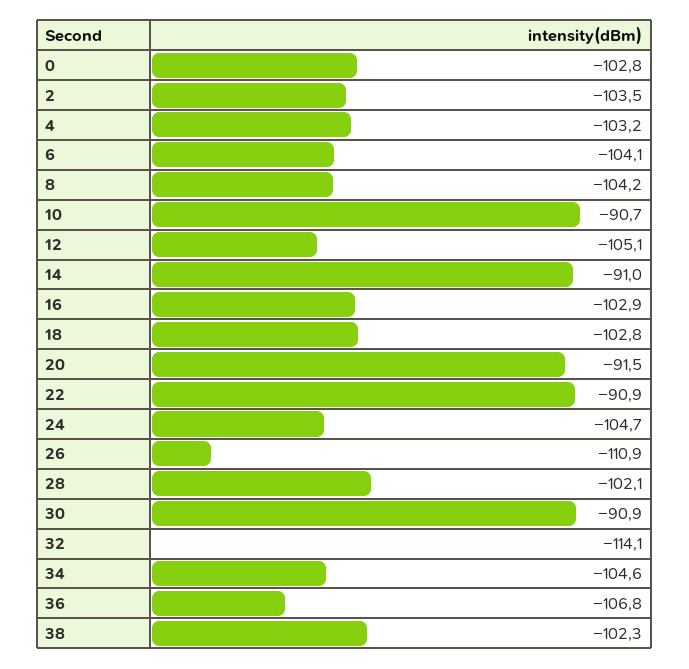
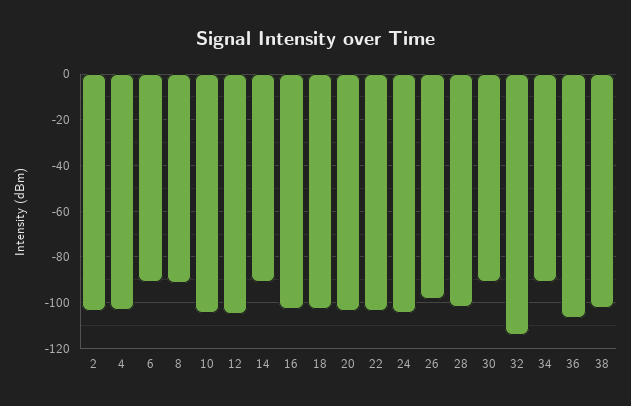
0: -102.8 -> none
6: -104.1 -> -90
8: -104.2 -> -90
10: -90.7 -> -105
20: -91.5 -> -105
22: -90.9 -> -105
26: -110.9 -> -100
34: -104.6 -> -90

